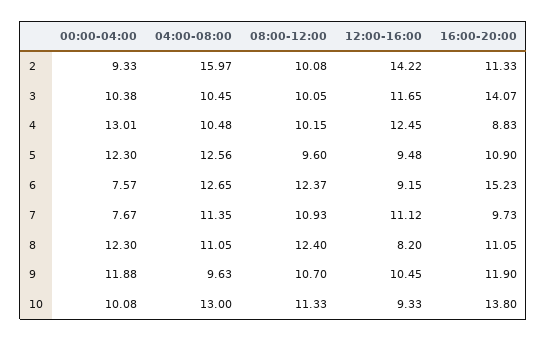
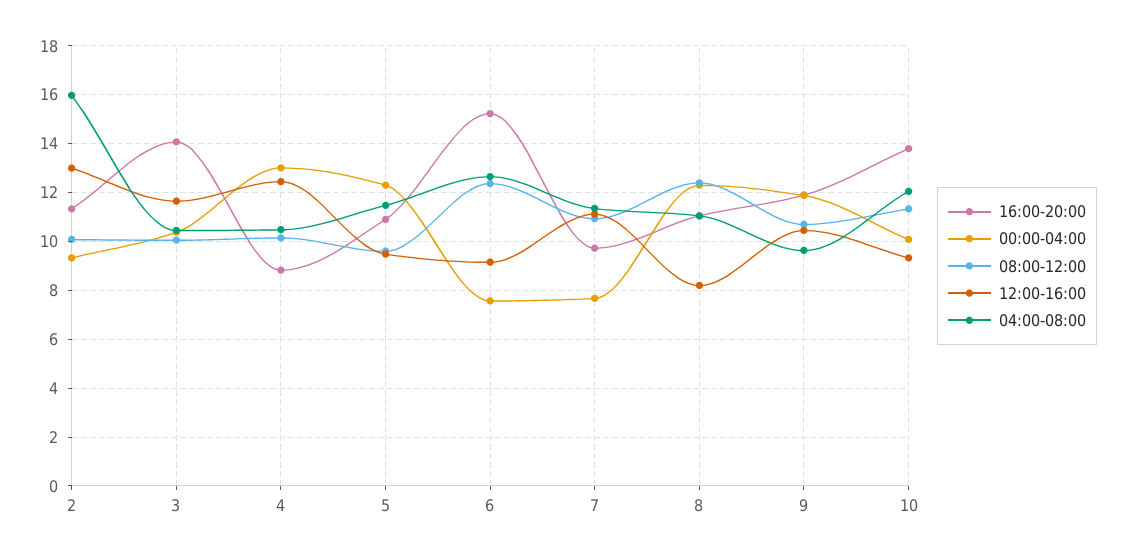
12:00-16:00, 2: 14.22 -> 13
04:00-08:00, 5: 12.56 -> 11.5
04:00-08:00, 10: 13 -> 12

